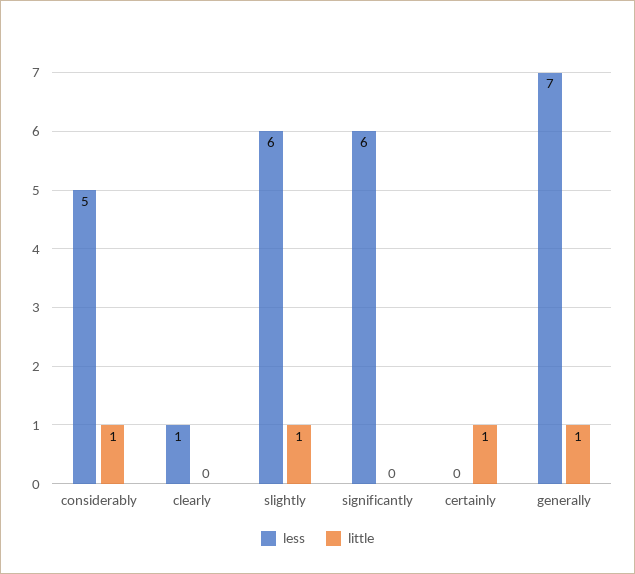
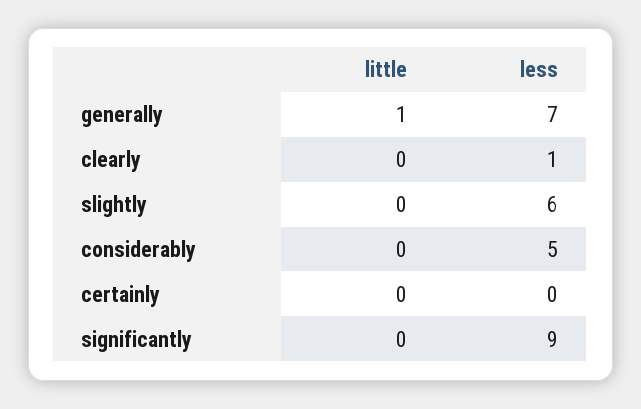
little, considerably: 1 -> 0
little, slightly: 1 -> 0
less, significantly: 6 -> 9
little, certainly: 1 -> 0

